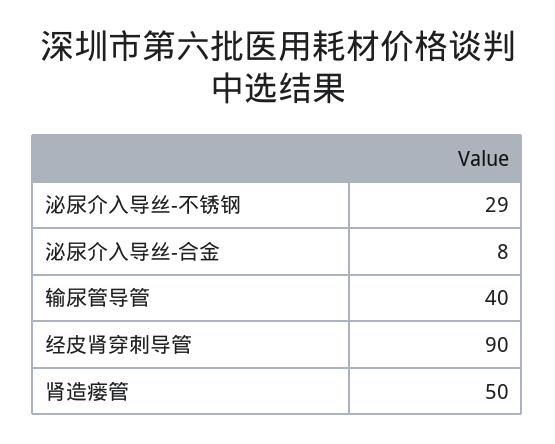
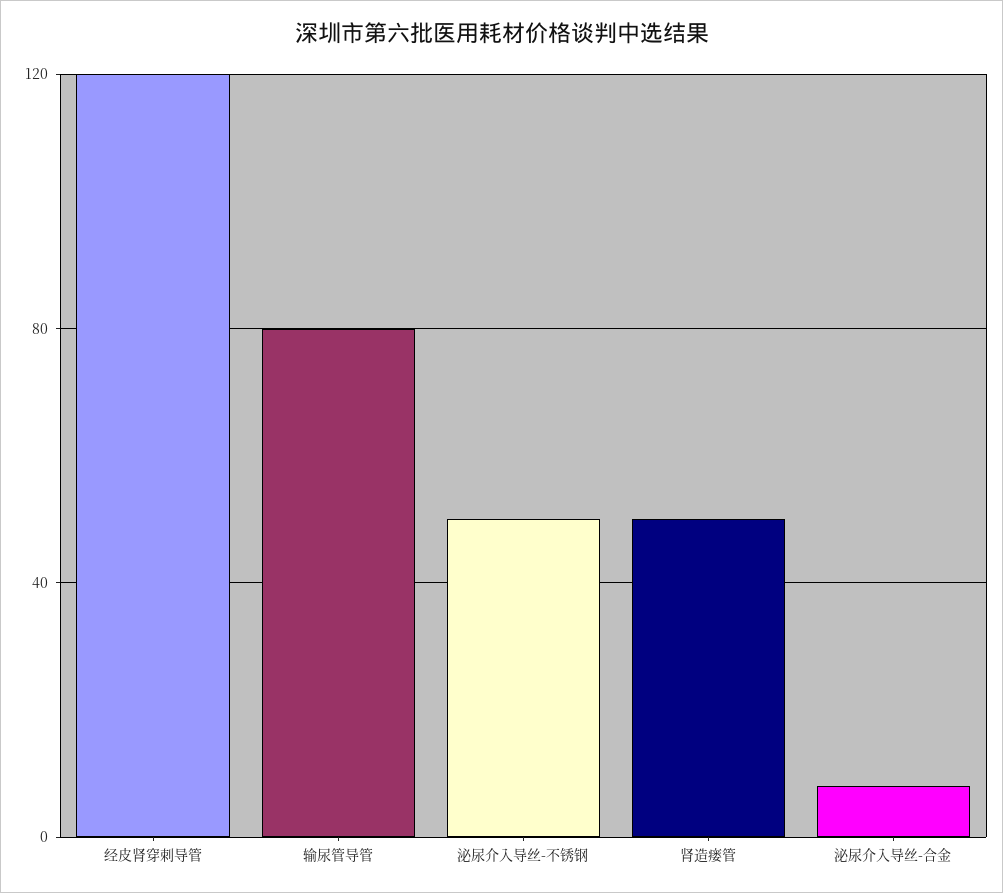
泌尿介入导丝-不锈钢: 29 -> 50
输尿管导管: 40 -> 80
经皮肾穿刺导管: 90 -> 120

